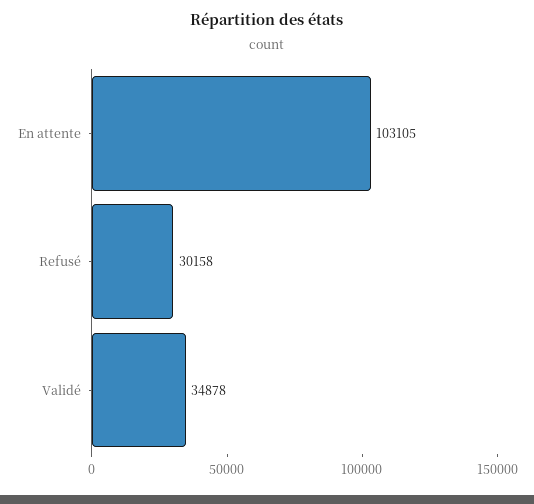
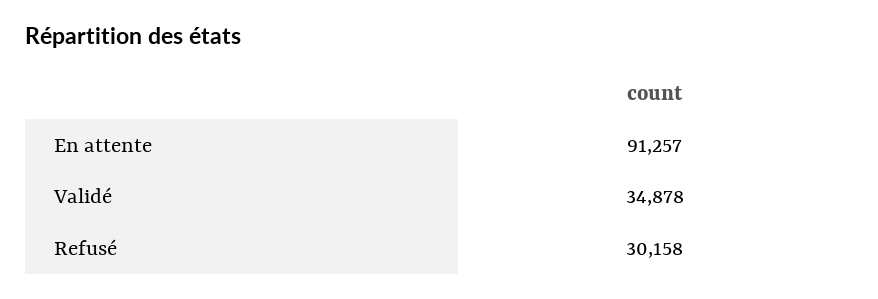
En attente: 103105 -> 91257

